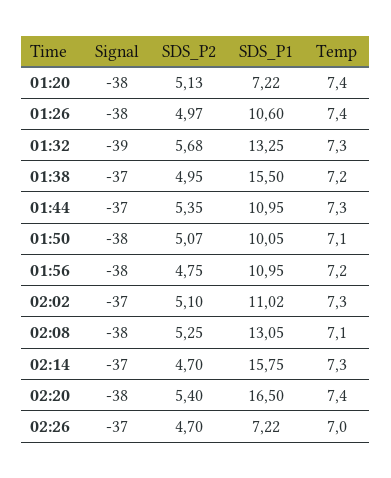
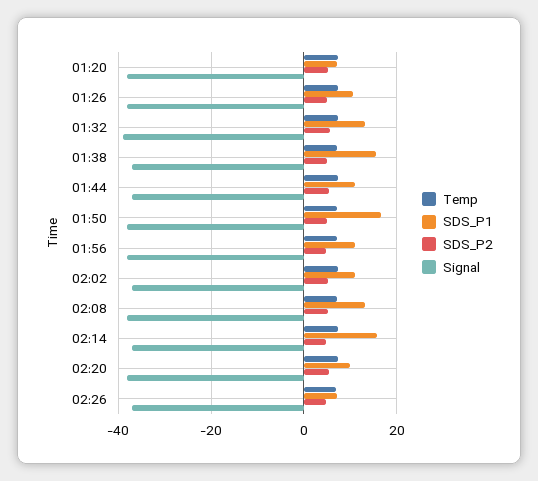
SDS_P1, 01:50: 10.05 -> 16
SDS_P1, 02:20: 16.5 -> 10

